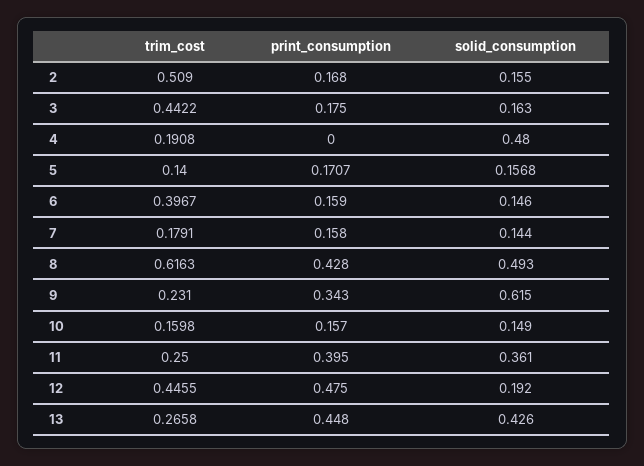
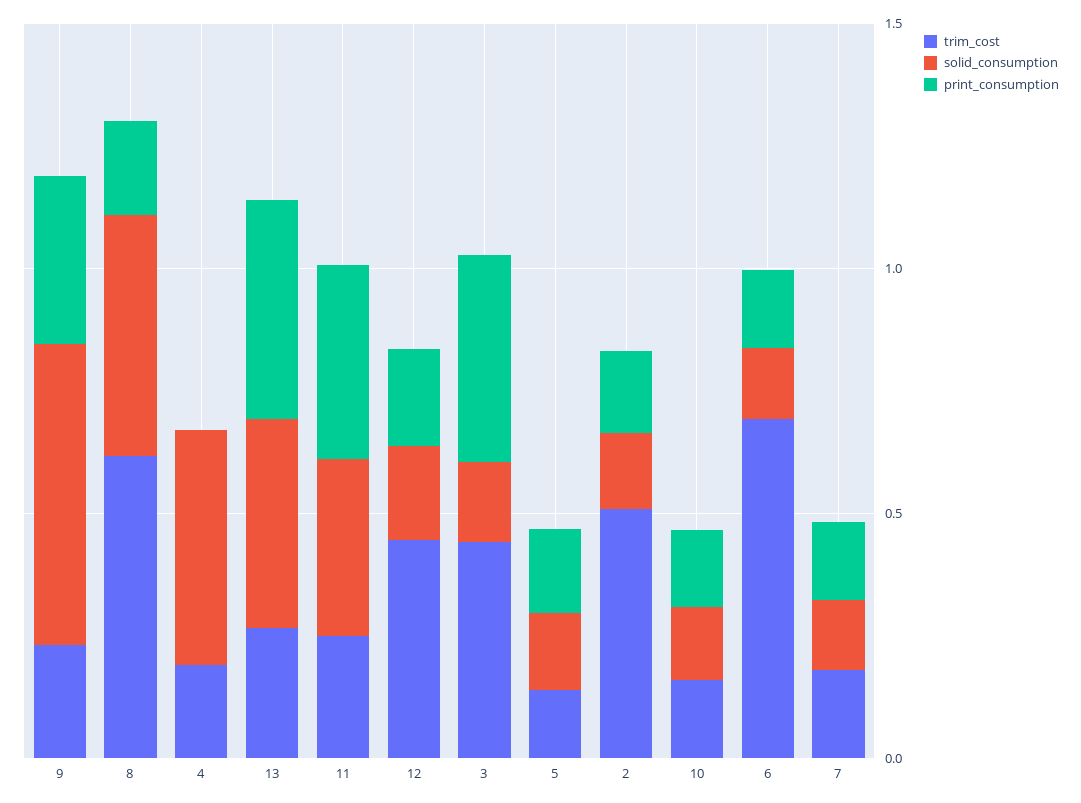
print_consumption, 3: 0.175 -> 0.4
trim_cost, 6: 0.3967 -> 0.7
print_consumption, 8: 0.428 -> 0.2
print_consumption, 12: 0.475 -> 0.2

